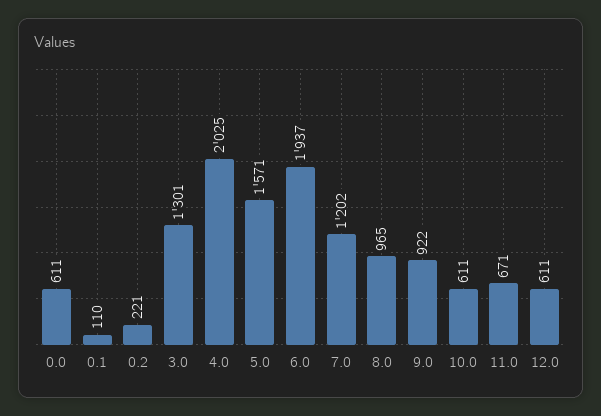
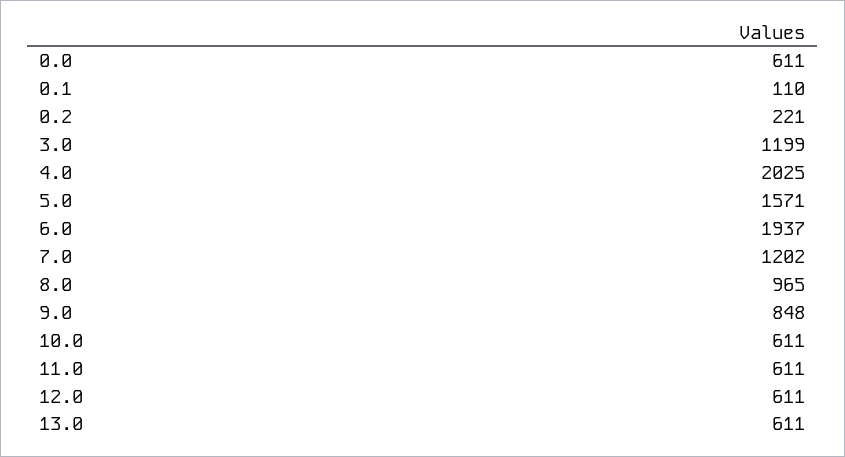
3.0: 1301 -> 1199
9.0: 922 -> 848
11.0: 671 -> 611
13.0: none -> 611

